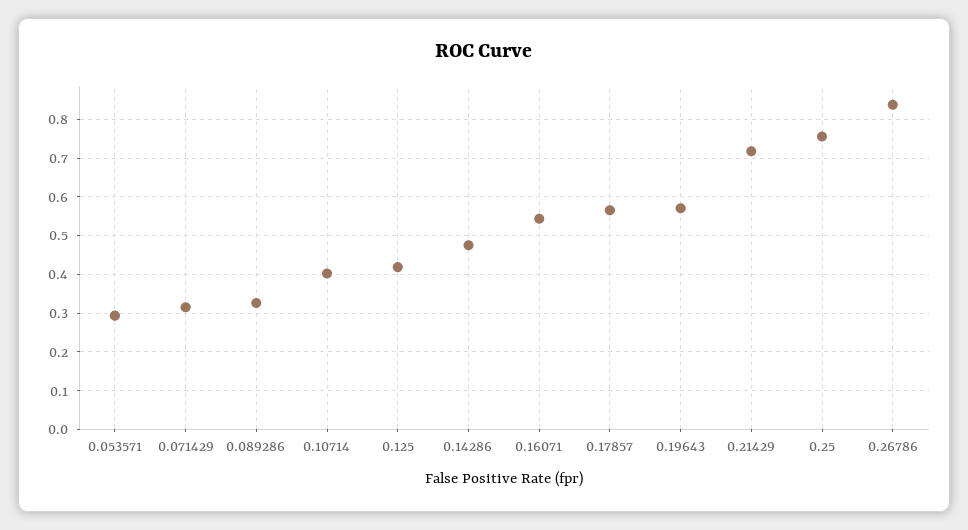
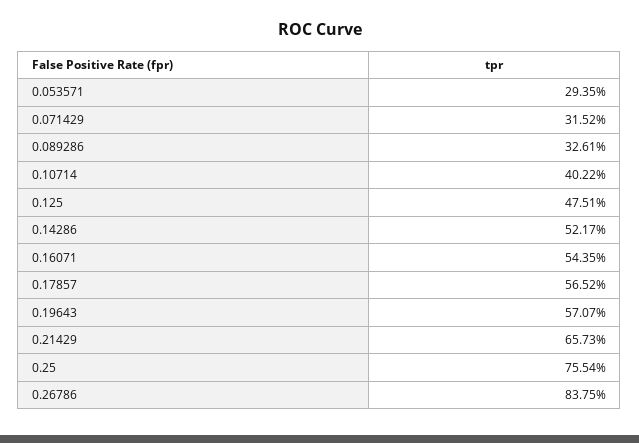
0.125: 0.42 -> 0.4751
0.14286: 0.48 -> 0.5217
0.21429: 0.72 -> 0.6573

